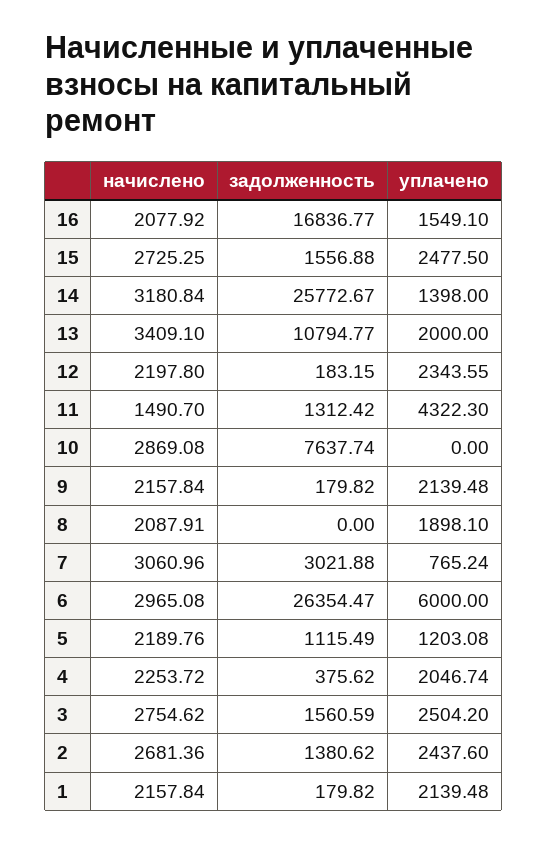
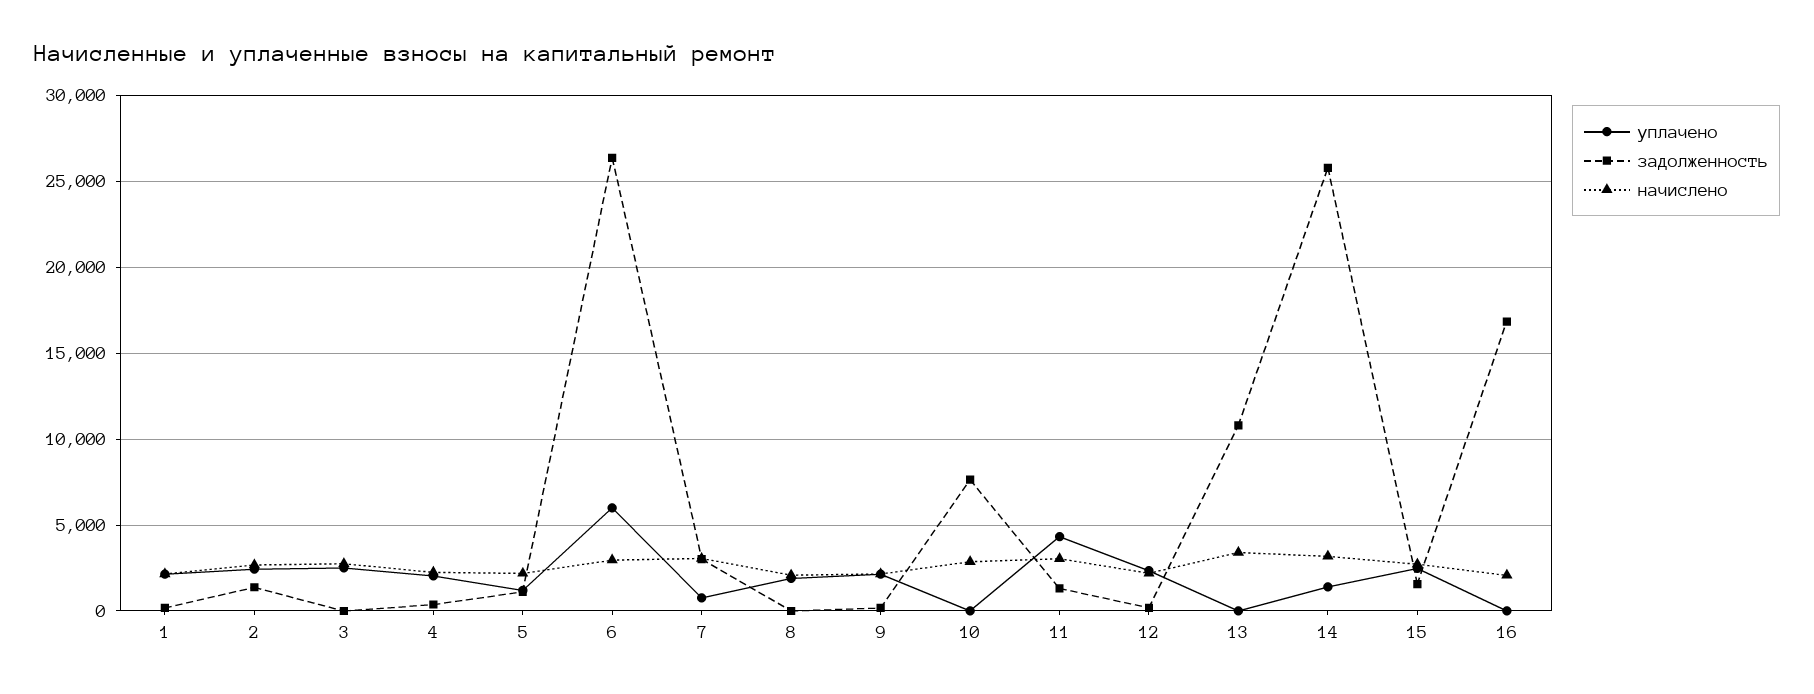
уплачено, 16: 1549.1 -> 0
уплачено, 13: 2000 -> 0
начислено, 11: 1490.7 -> 3000
задолженность, 3: 1560.59 -> 0

